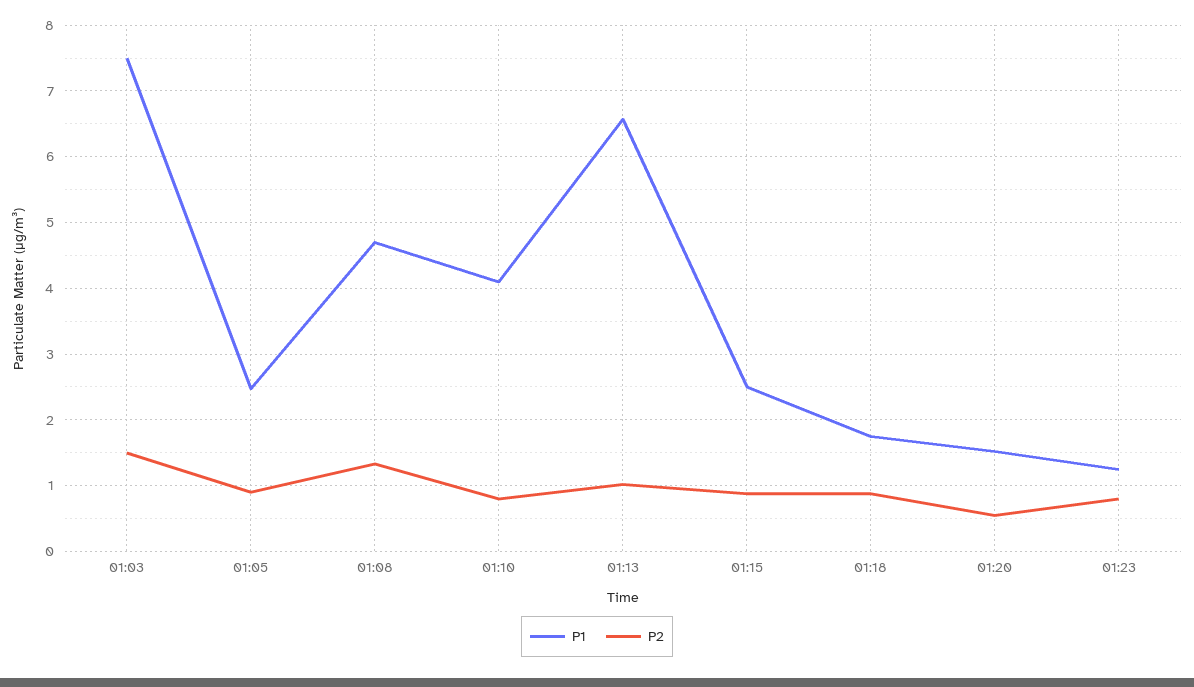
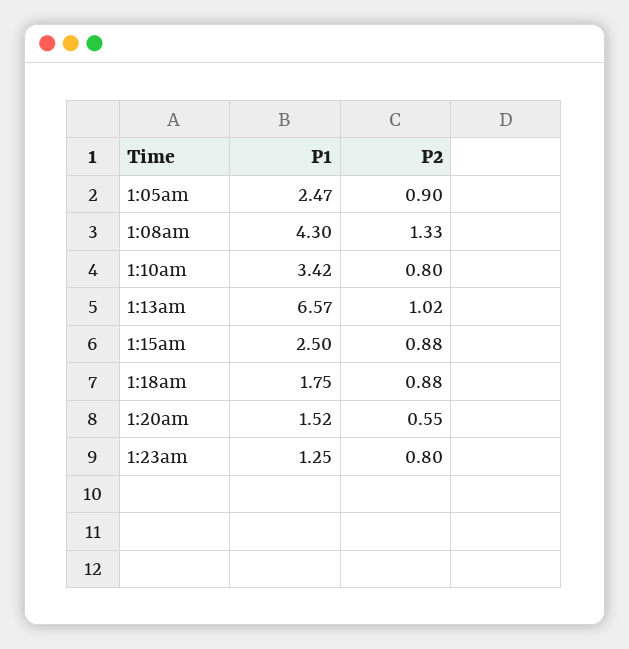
P1, 01:03: 7.5 -> none
P2, 01:03: 1.5 -> none
P1, 01:08: 4.7 -> 4.3
P1, 01:10: 4.1 -> 3.42

